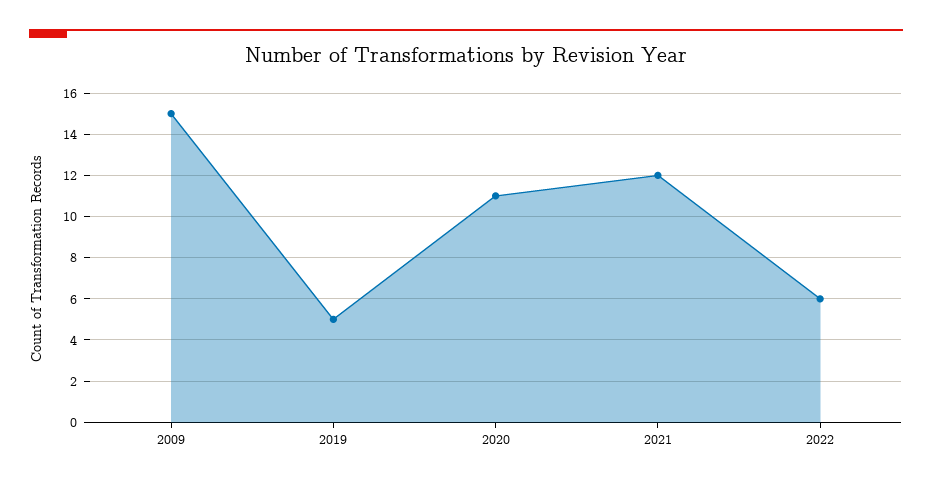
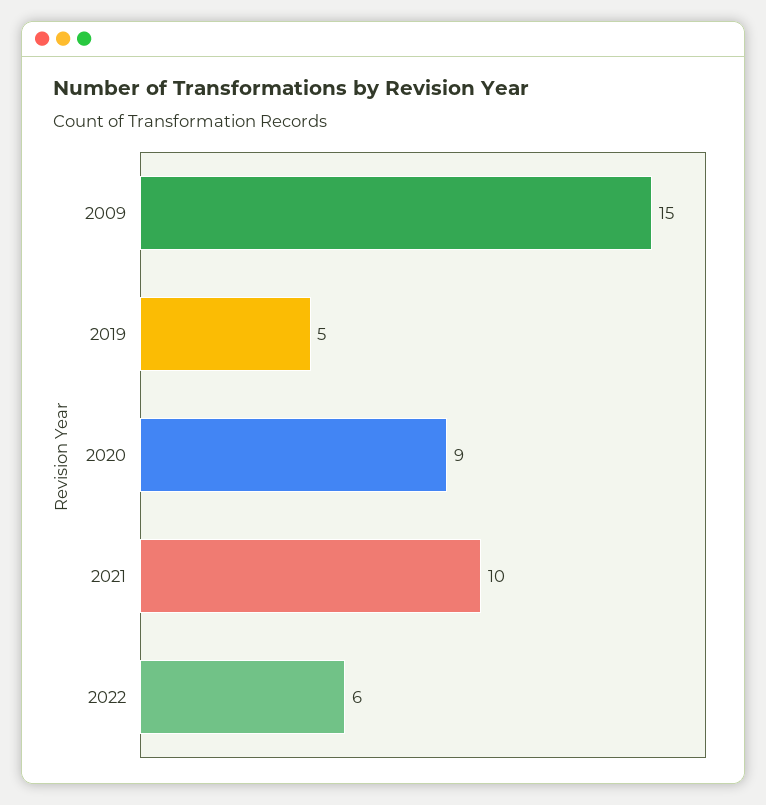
2020: 11 -> 9
2021: 12 -> 10

